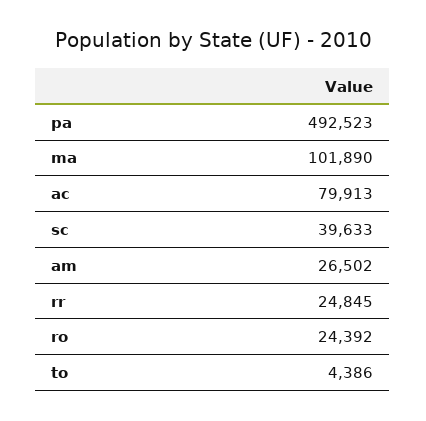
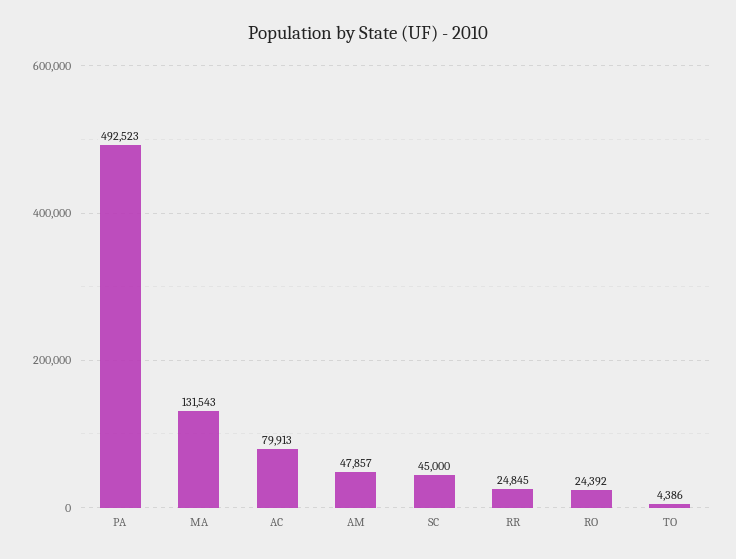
ma: 101890 -> 131543
sc: 39633 -> 45000
am: 26502 -> 47857

